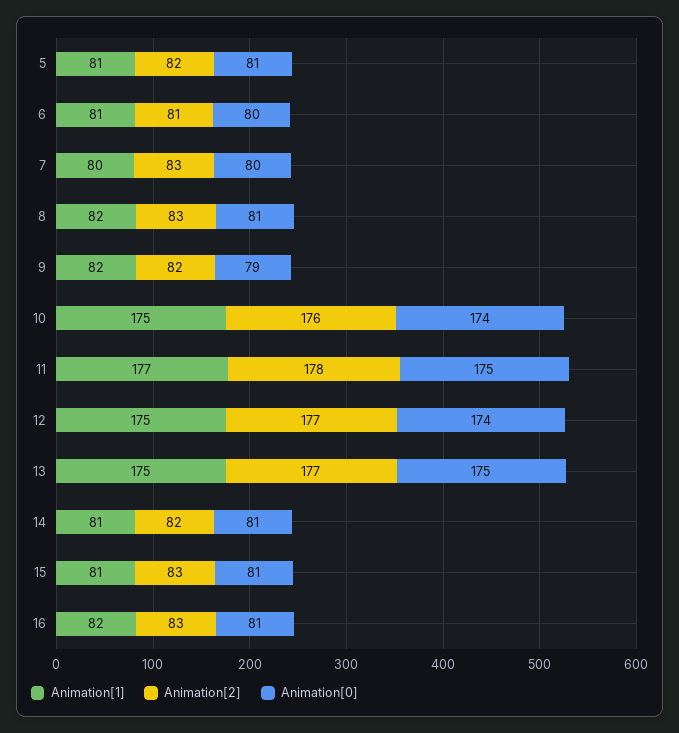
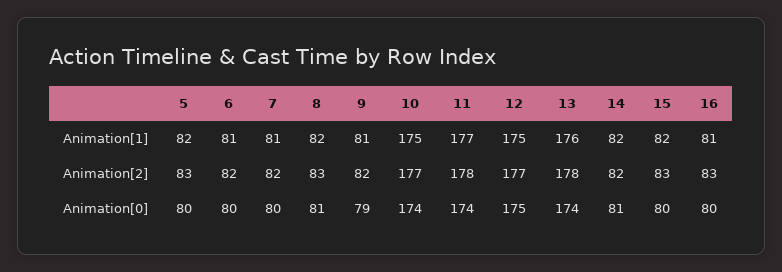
Animation[1], 5: 81 -> 82
Animation[2], 5: 82 -> 83
Animation[0], 5: 81 -> 80
Animation[2], 6: 81 -> 82
Animation[1], 7: 80 -> 81
Animation[2], 7: 83 -> 82
Animation[1], 9: 82 -> 81
Animation[2], 10: 176 -> 177
Animation[0], 11: 175 -> 174
Animation[0], 12: 174 -> 175
Animation[1], 13: 175 -> 176
Animation[2], 13: 177 -> 178
Animation[0], 13: 175 -> 174
Animation[1], 14: 81 -> 82
Animation[1], 15: 81 -> 82
Animation[0], 15: 81 -> 80
Animation[1], 16: 82 -> 81
Animation[0], 16: 81 -> 80

